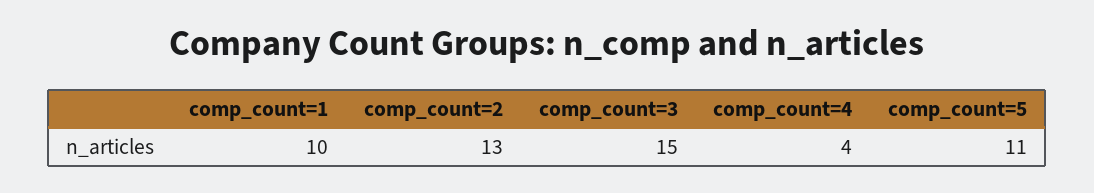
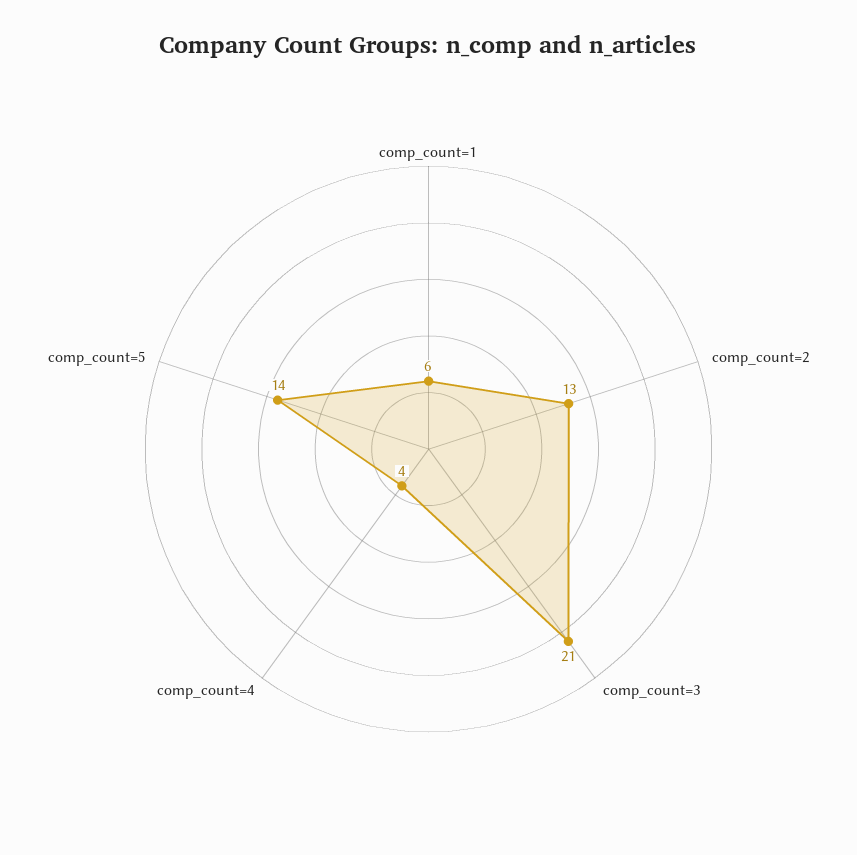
comp_count=1: 10 -> 6
comp_count=3: 15 -> 21
comp_count=5: 11 -> 14

